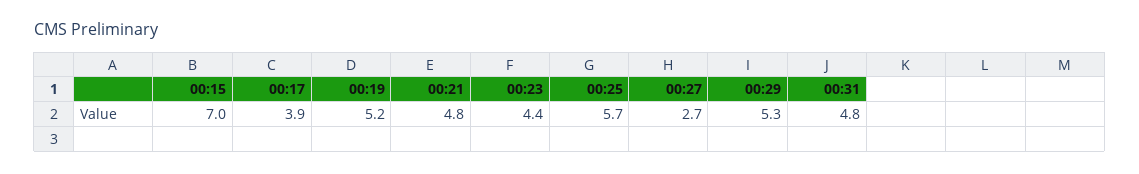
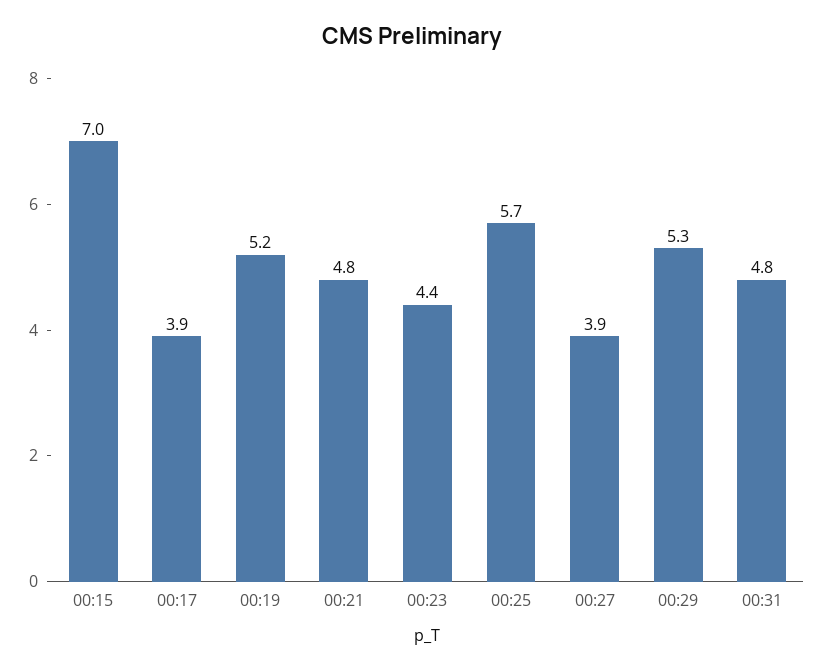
00:27: 2.7 -> 3.9

